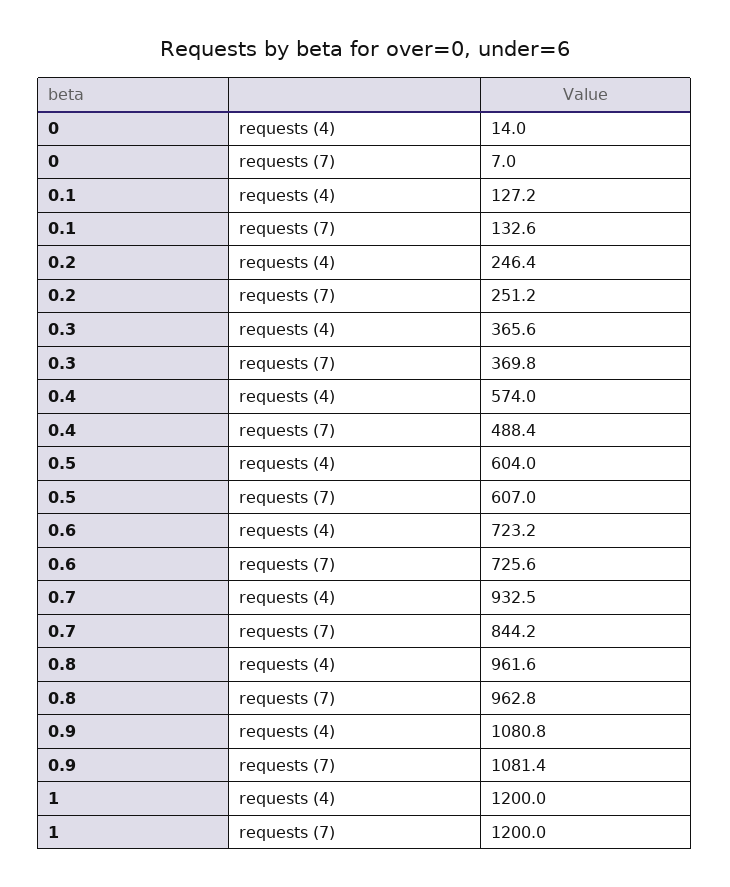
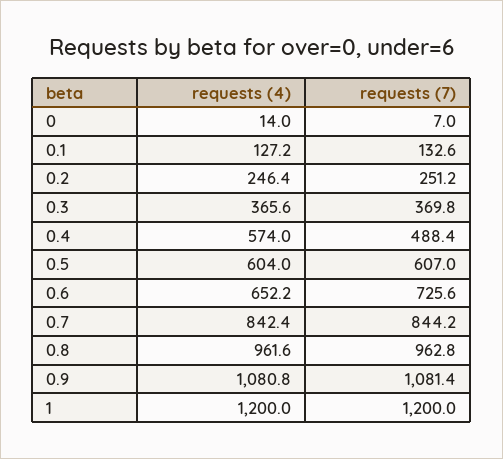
0.6, requests (4): 723.2 -> 652.2
0.7, requests (4): 932.5 -> 842.4

